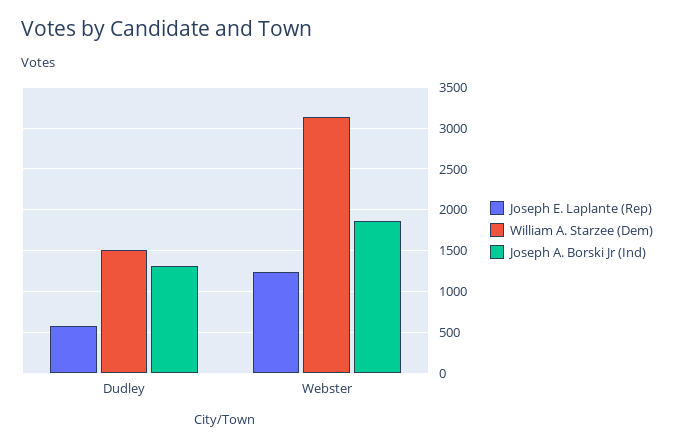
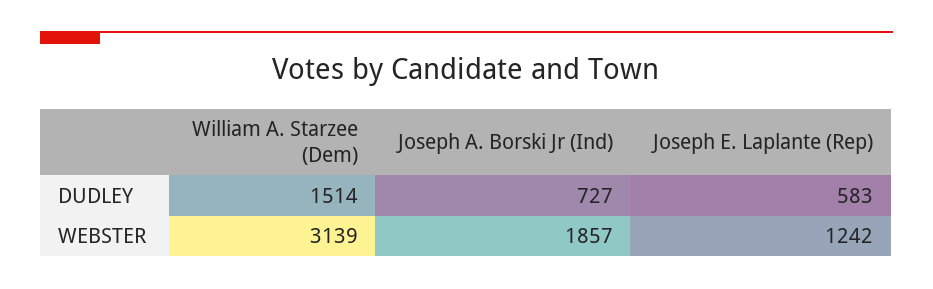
Joseph A. Borski Jr (Ind), Dudley: 1300 -> 727

